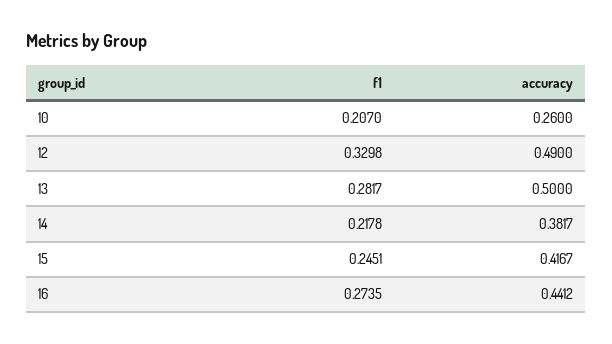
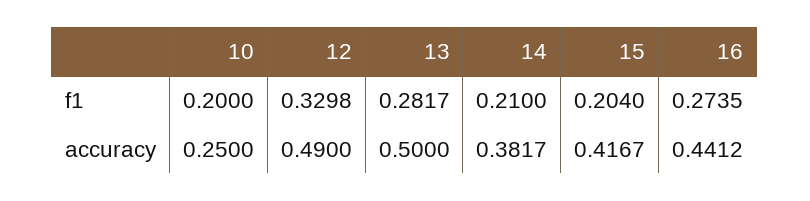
f1, 10: 0.207 -> 0.2
accuracy, 10: 0.26 -> 0.25
f1, 14: 0.2178 -> 0.21
f1, 15: 0.2451 -> 0.204

